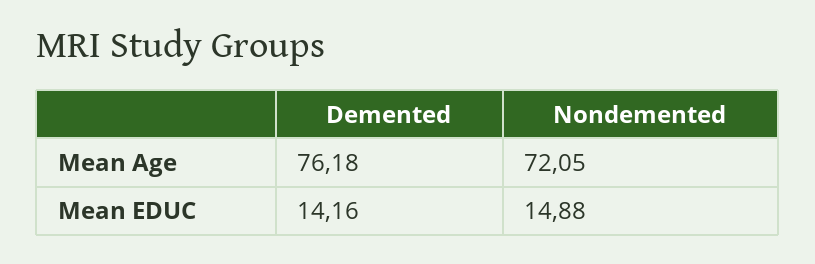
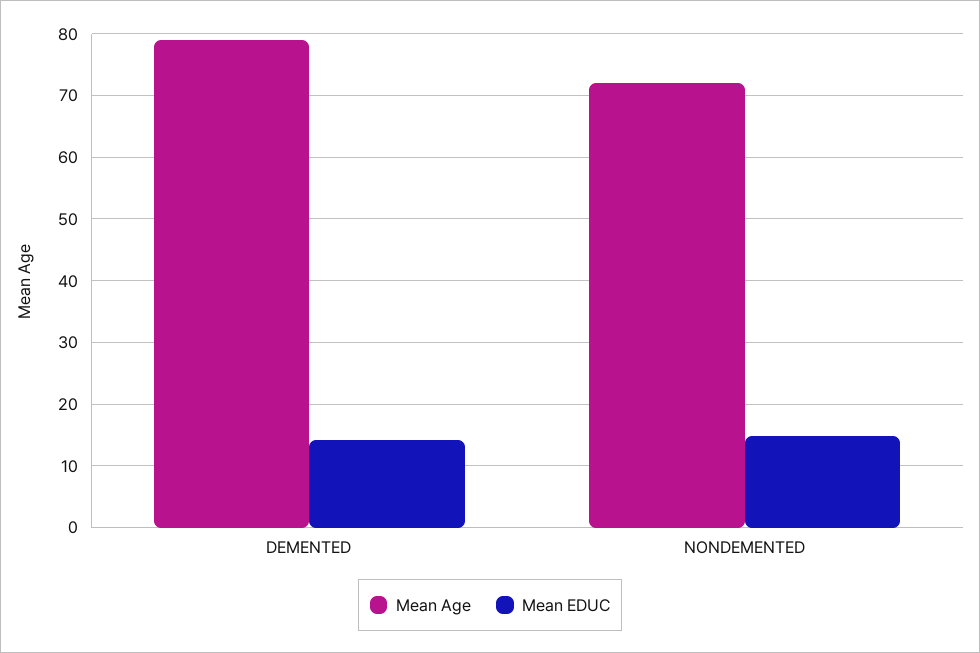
Mean Age, Demented: 76.18 -> 79

